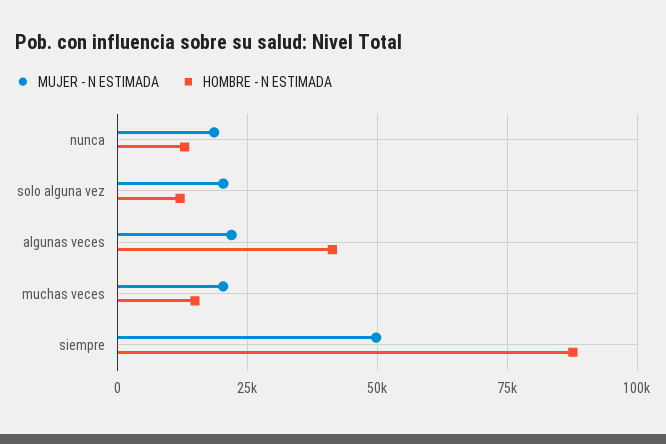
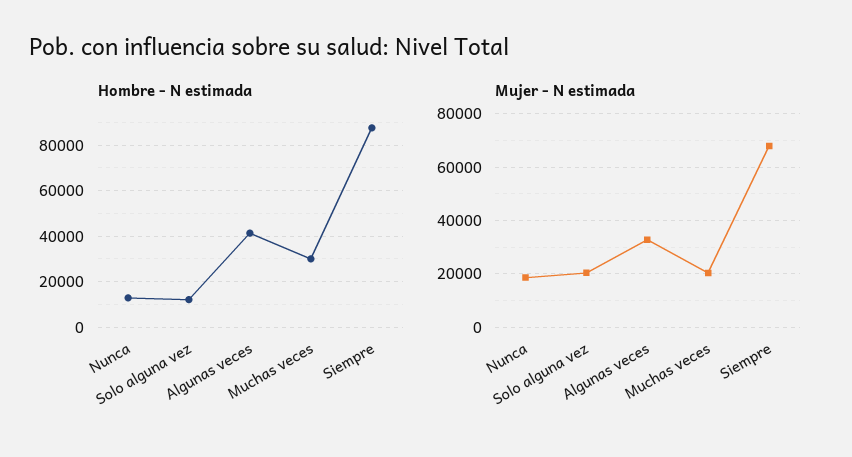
MUJER - N ESTIMADA, algunas veces: 22500 -> 32500
HOMBRE - N ESTIMADA, muchas veces: 15000 -> 30000
MUJER - N ESTIMADA, siempre: 50000 -> 67500

